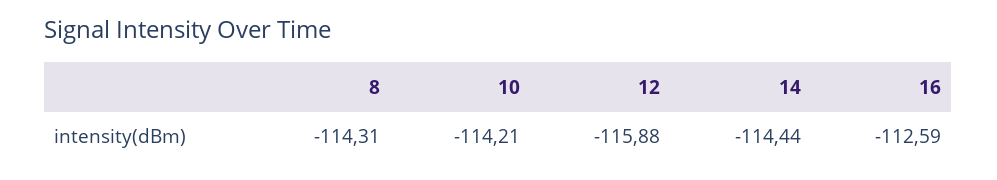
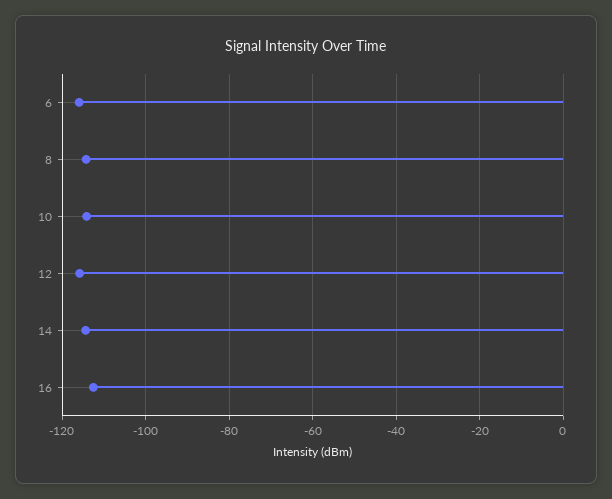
6: none -> -116

